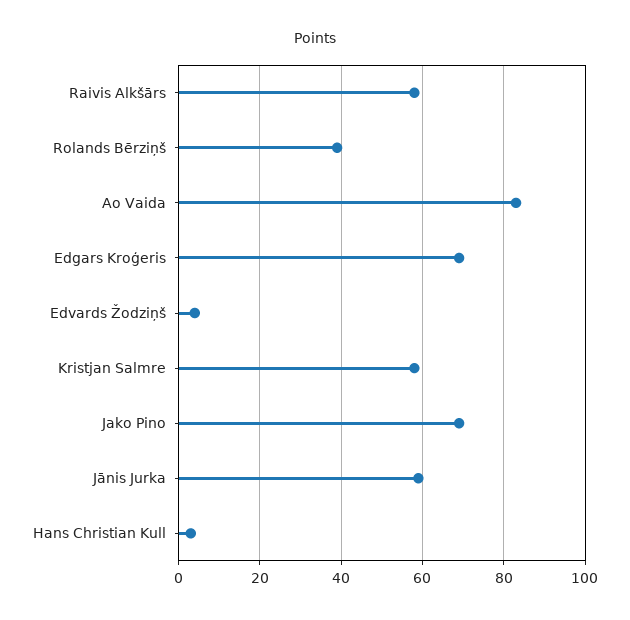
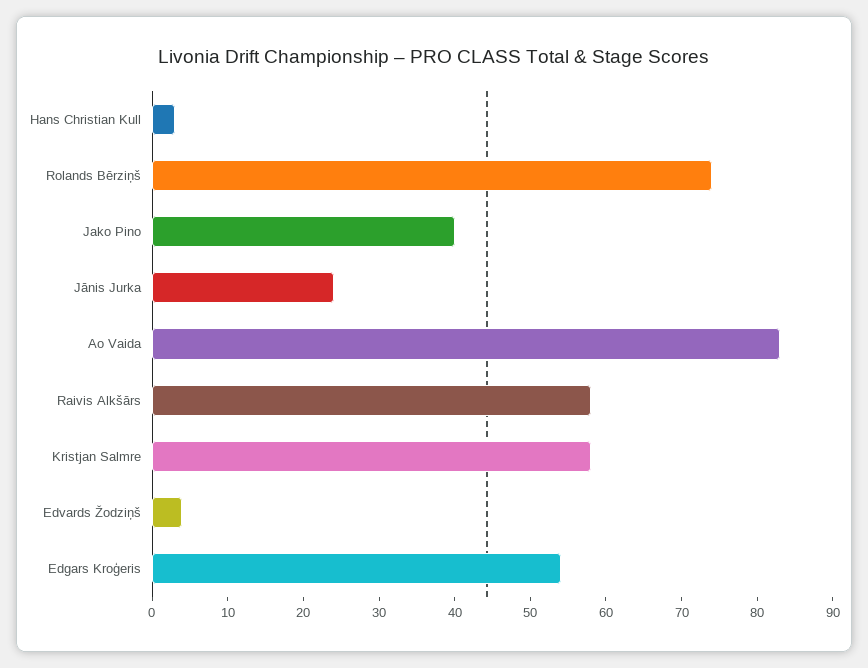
Rolands Bērziņš: 40 -> 75
Edgars Kroģeris: 70 -> 55
Jako Pino: 70 -> 40
Jānis Jurka: 60 -> 25

